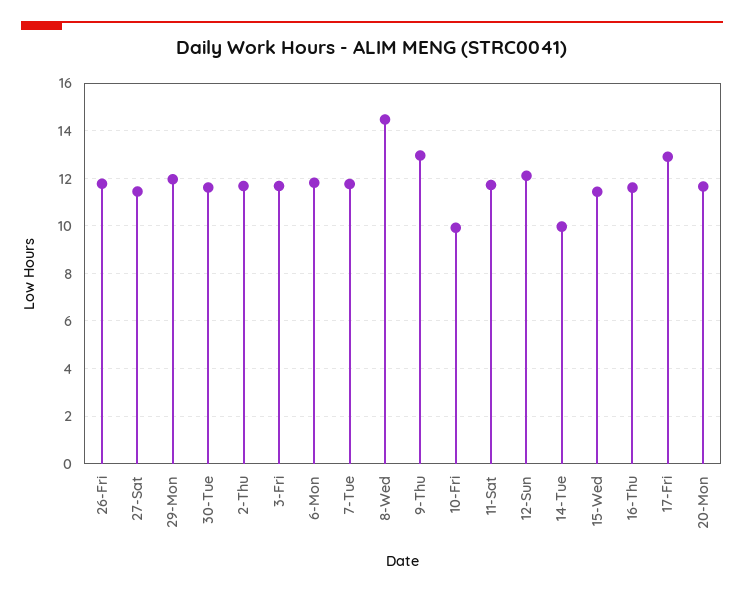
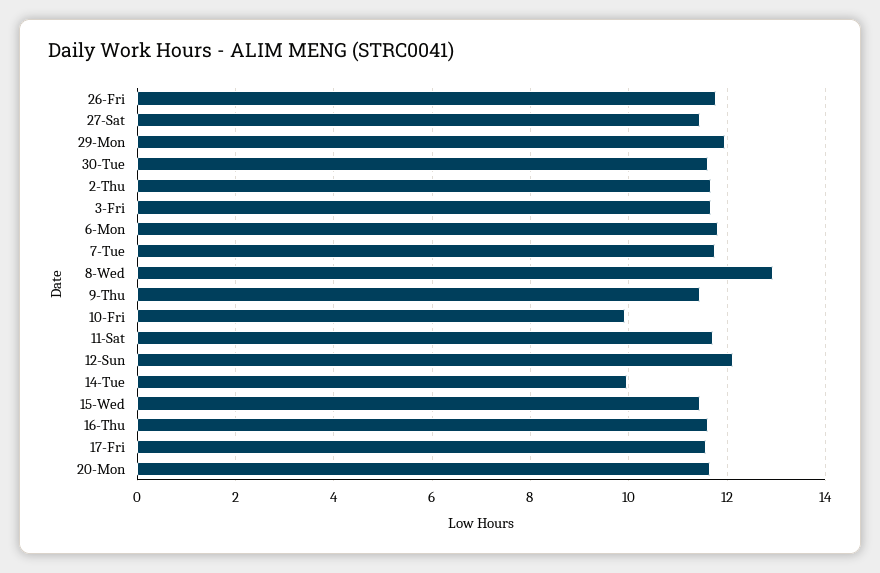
8-Wed: 14.5 -> 13
9-Thu: 13 -> 11.4
17-Fri: 13 -> 11.6

